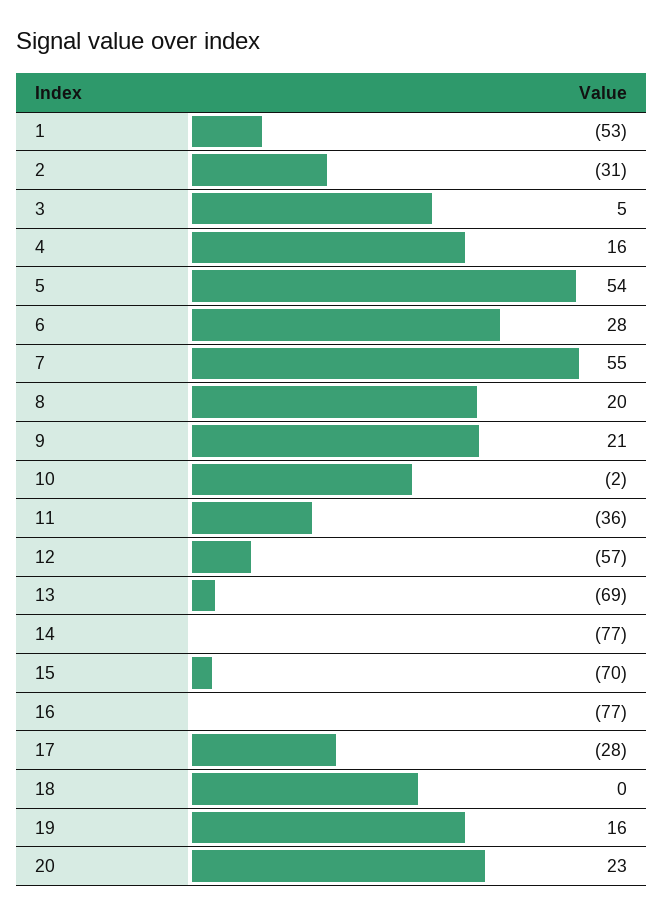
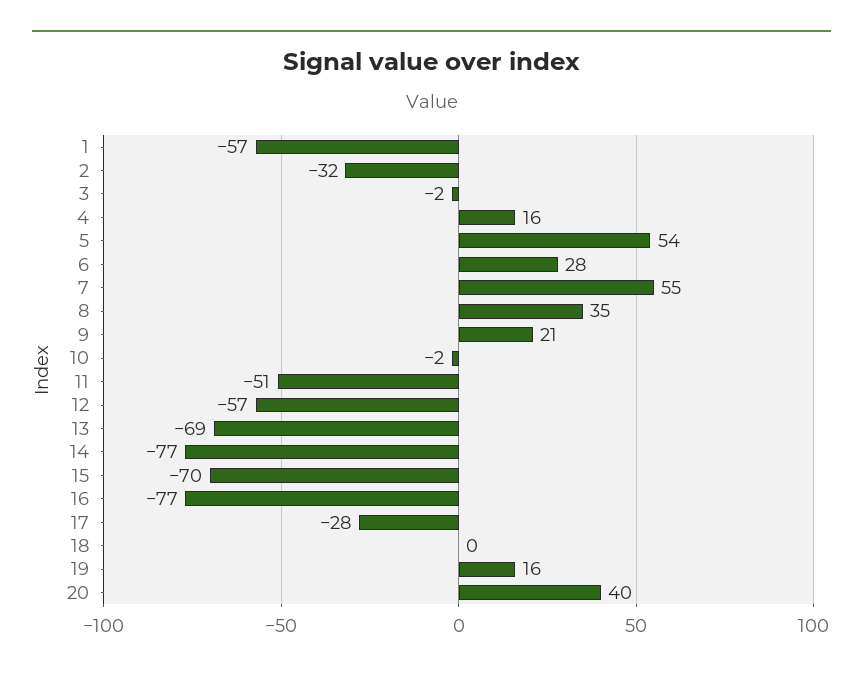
1: -53 -> -57
2: -31 -> -32
3: 5 -> -2
8: 20 -> 35
11: -36 -> -51
20: 23 -> 40

